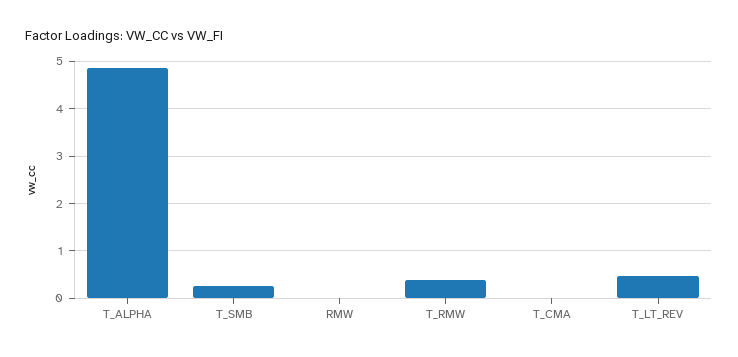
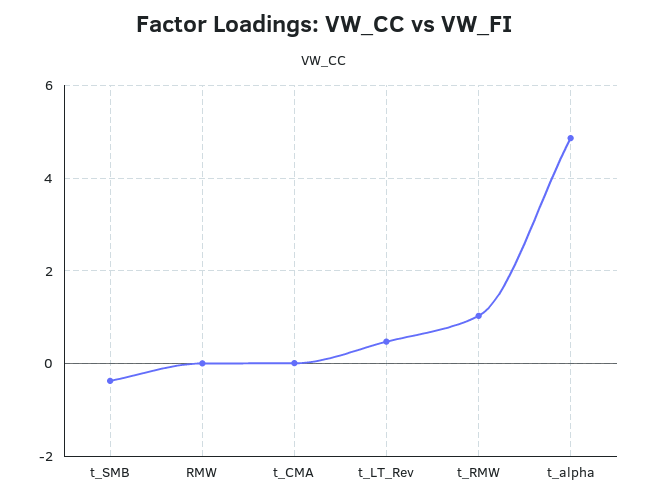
T_SMB: 0.2 -> -0.4
T_RMW: 0.4 -> 1

